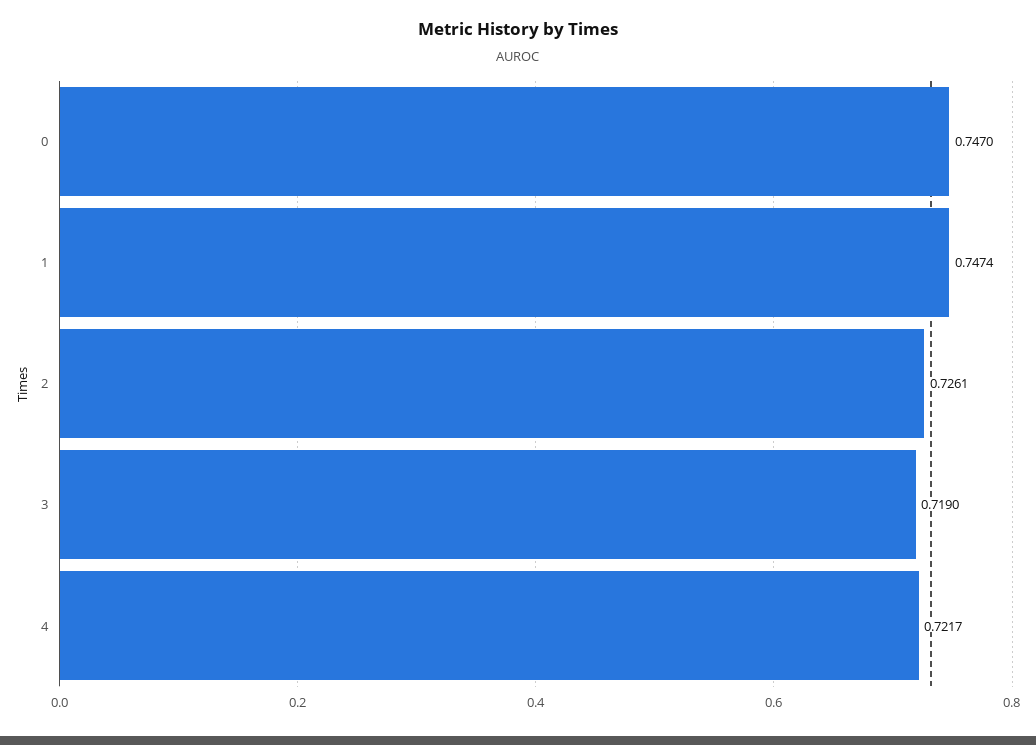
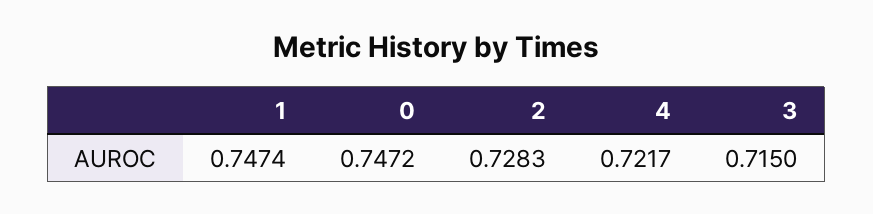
0: 0.747 -> 0.7472
2: 0.7261 -> 0.7283
3: 0.719 -> 0.715

